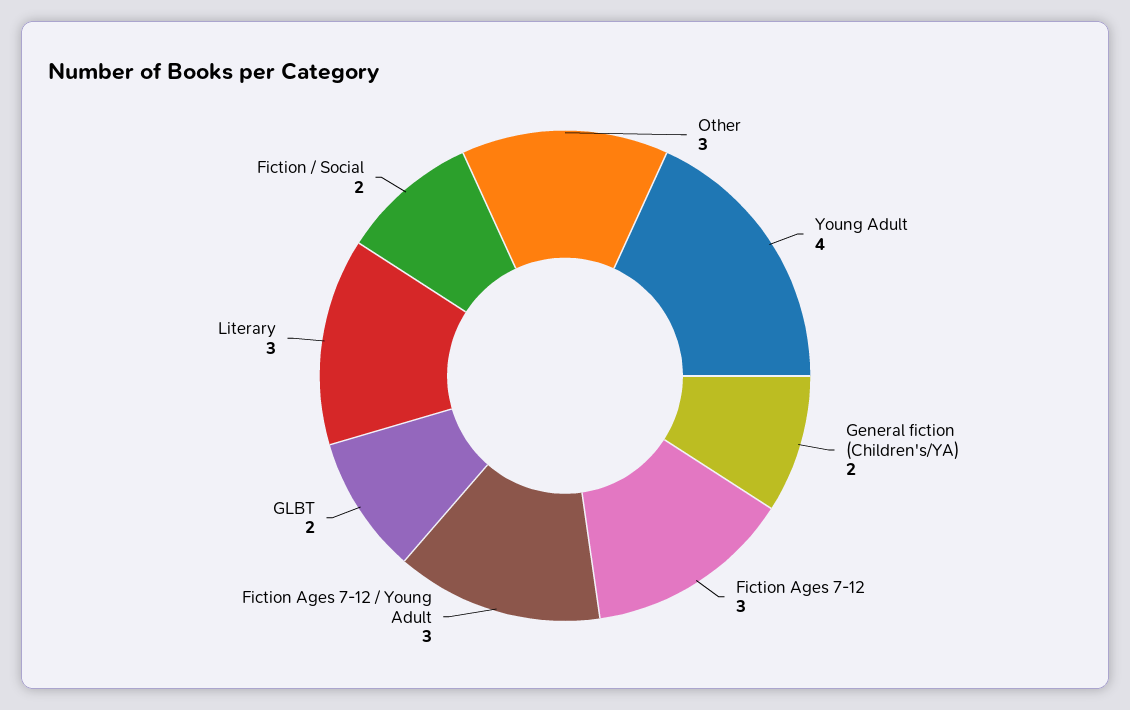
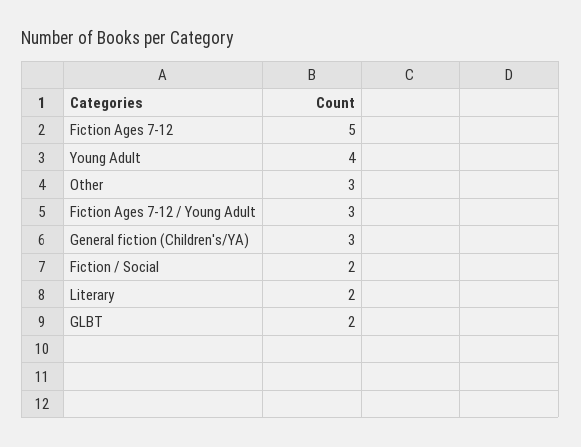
General fiction (Children's/YA): 2 -> 3
Fiction Ages 7-12: 3 -> 5
Literary: 3 -> 2

